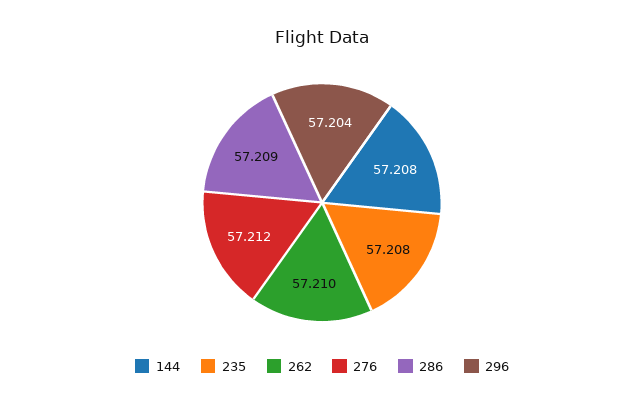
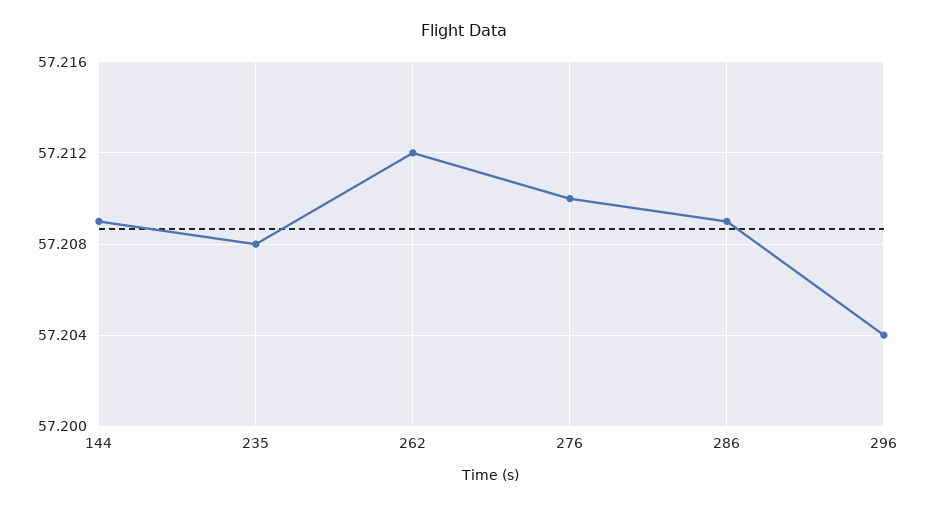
144: 57.208 -> 57.209
262: 57.21 -> 57.212
276: 57.212 -> 57.21

